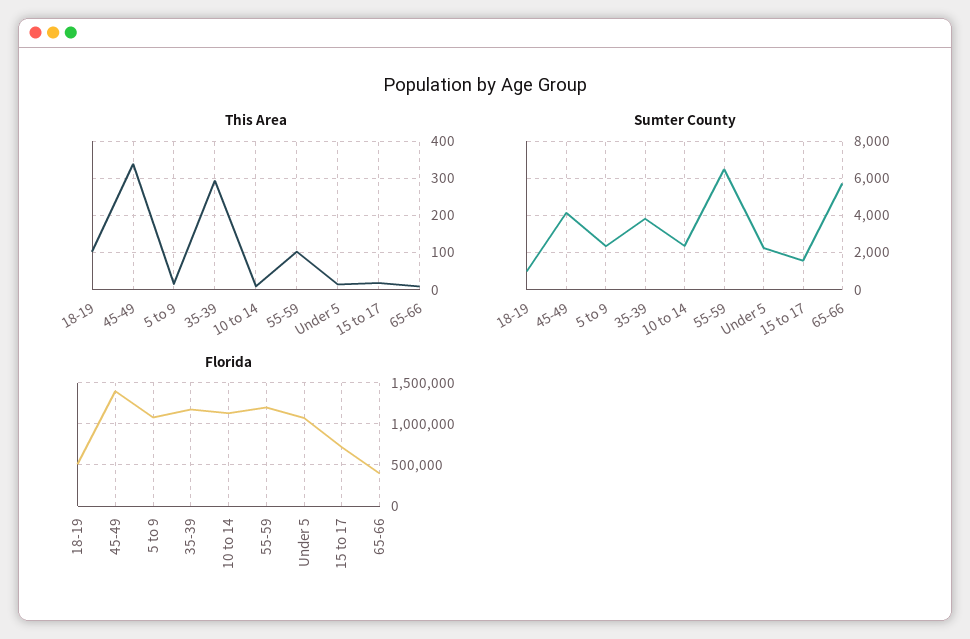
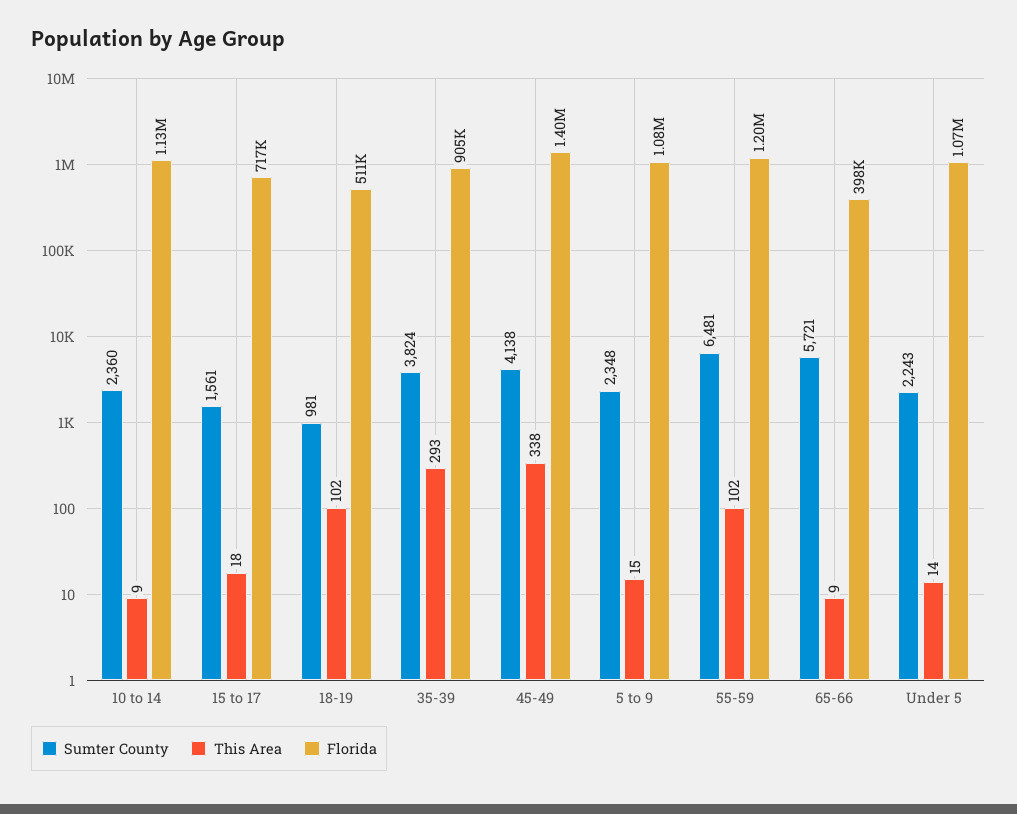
Florida, 35-39: 1200000 -> 905000

